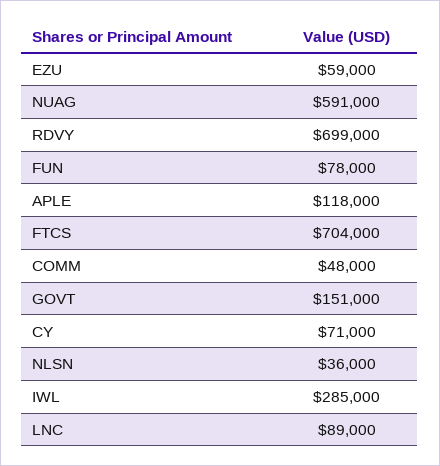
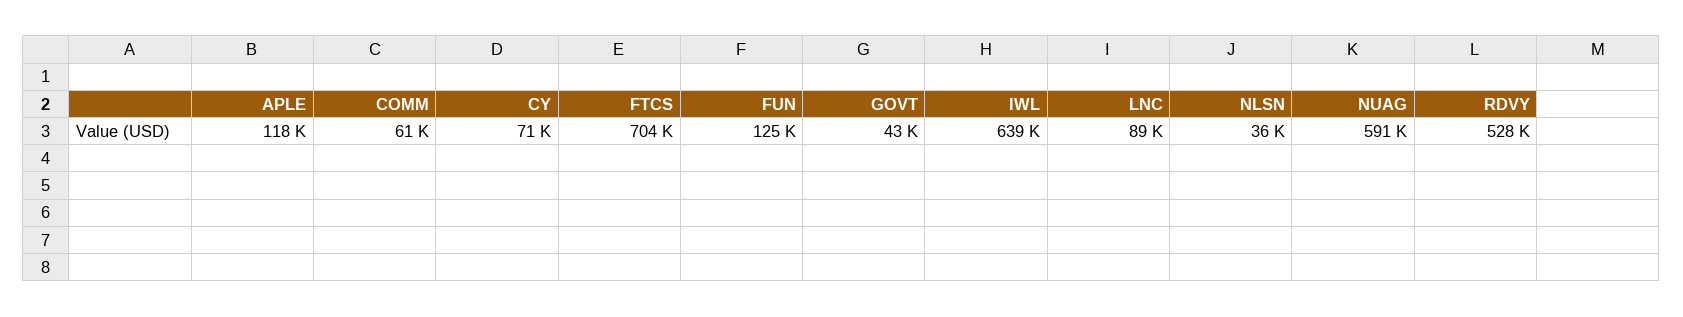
EZU: 59000 -> none
RDVY: 699000 -> 528000
FUN: 78000 -> 125000
COMM: 48000 -> 61000
GOVT: 151000 -> 43000
IWL: 285000 -> 639000

